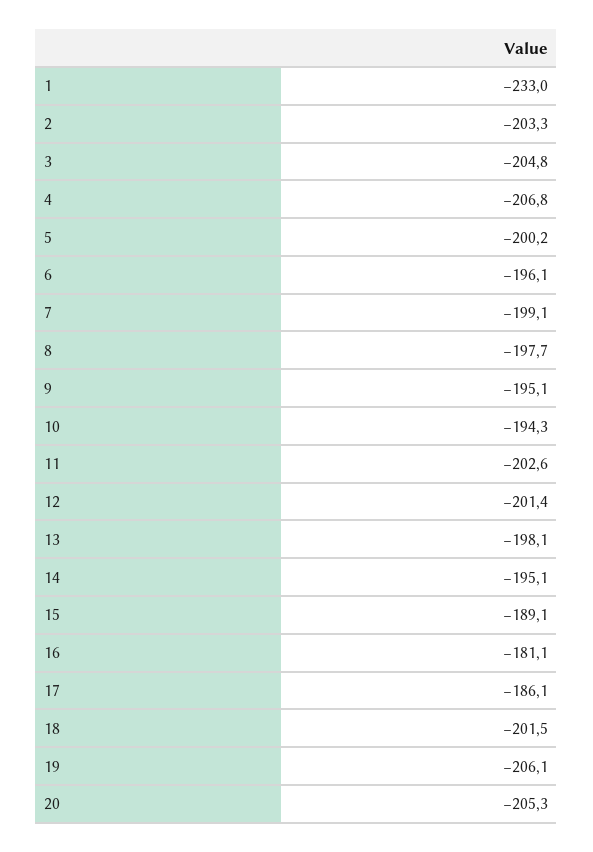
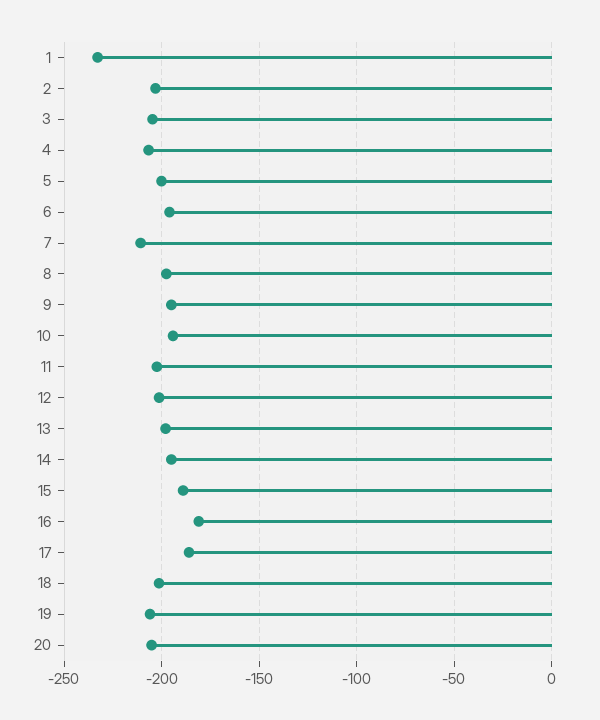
7: -199.1 -> -210

